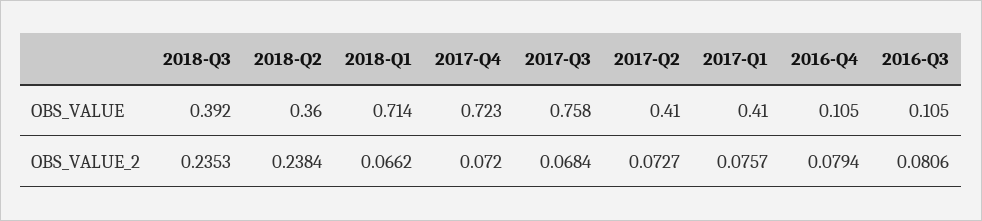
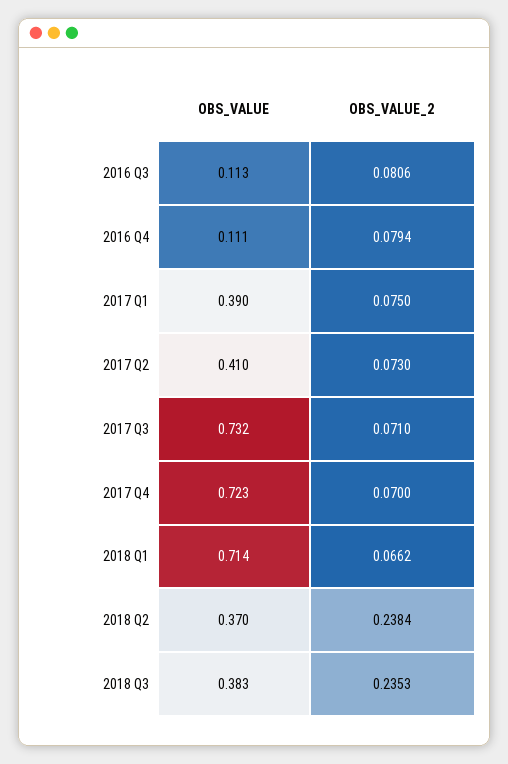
2018-Q3, OBS_VALUE: 0.392 -> 0.383
2018-Q2, OBS_VALUE: 0.36 -> 0.37
2017-Q3, OBS_VALUE: 0.758 -> 0.732
2017-Q1, OBS_VALUE: 0.41 -> 0.39
2016-Q4, OBS_VALUE: 0.105 -> 0.111
2016-Q3, OBS_VALUE: 0.105 -> 0.113
2017-Q4, OBS_VALUE_2: 0.072 -> 0.07
2017-Q3, OBS_VALUE_2: 0.0684 -> 0.071
2017-Q2, OBS_VALUE_2: 0.0727 -> 0.073
2017-Q1, OBS_VALUE_2: 0.0757 -> 0.075

